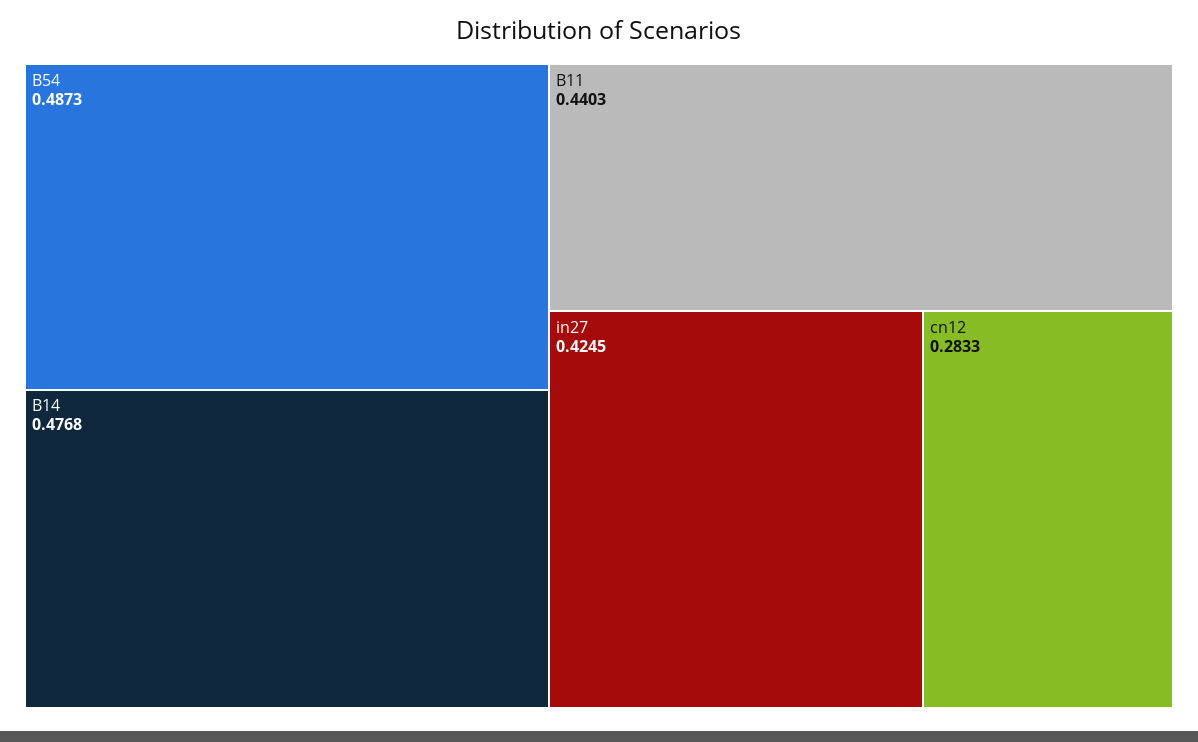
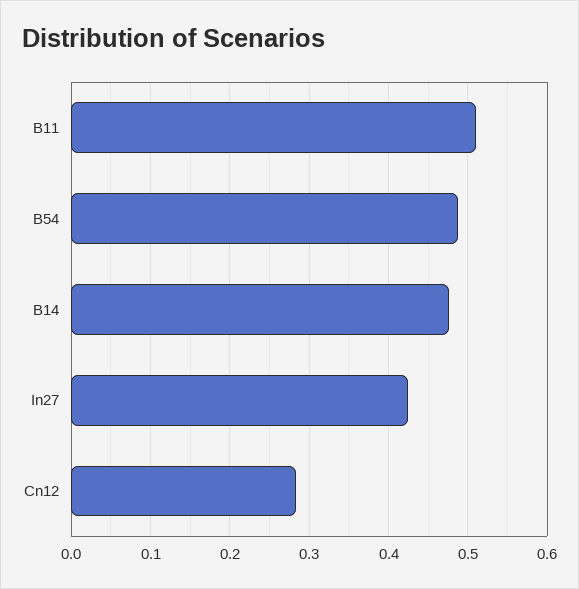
B11: 0.4403 -> 0.51

